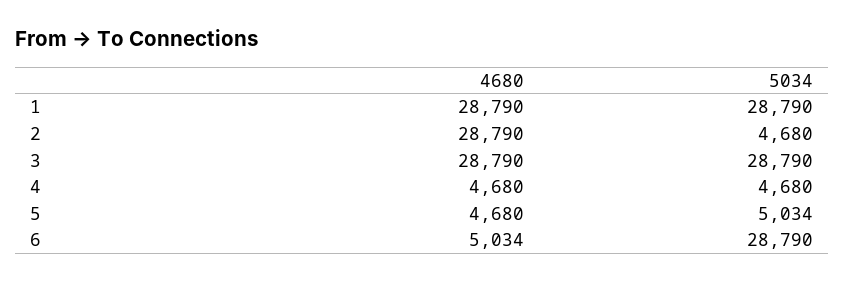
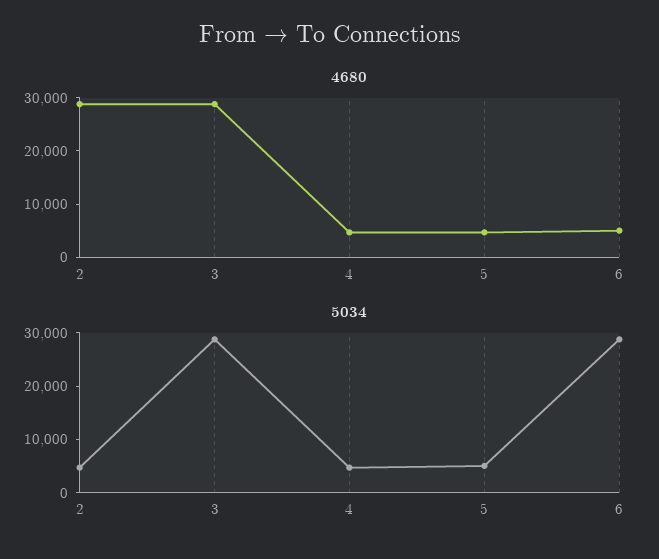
4680, 1: 28790 -> none
5034, 1: 28790 -> none

